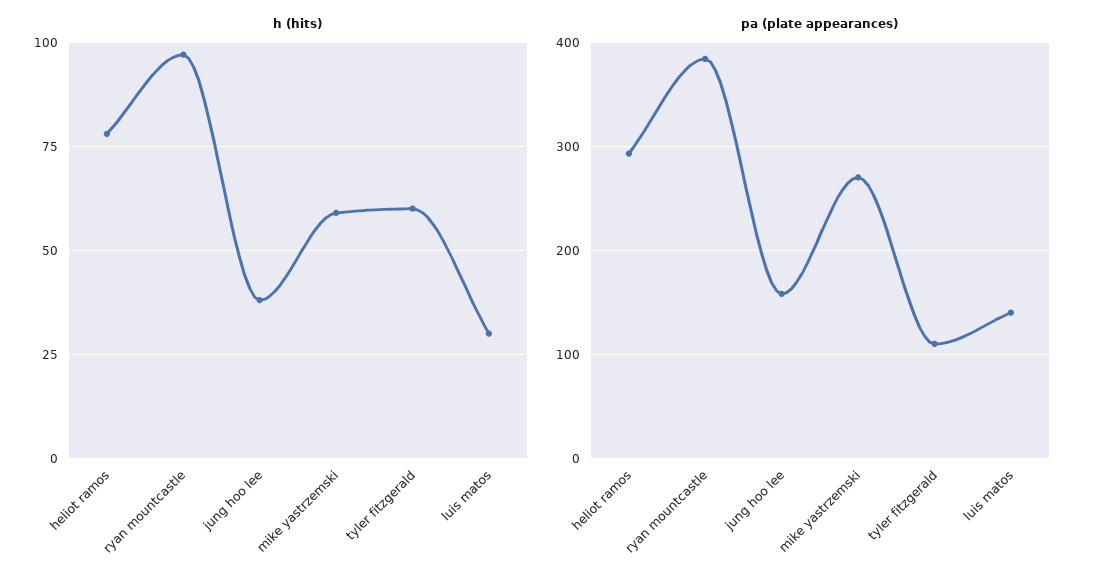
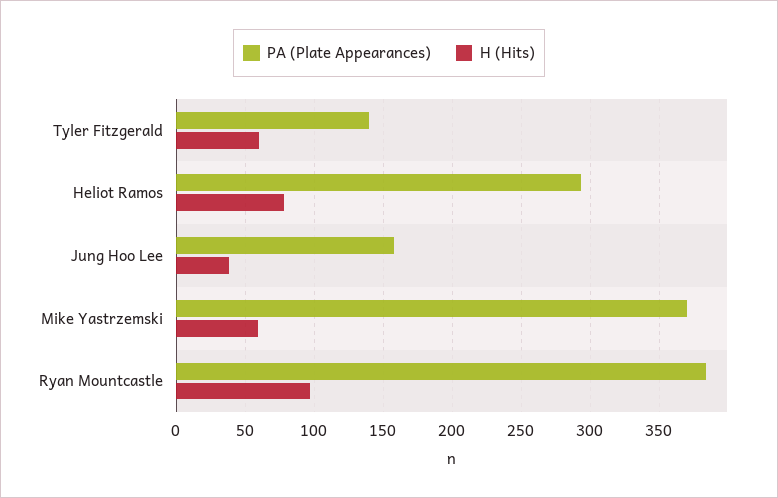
h (hits), luis matos: 30 -> none
pa (plate appearances), mike yastrzemski: 270 -> 370
pa (plate appearances), tyler fitzgerald: 110 -> 140
pa (plate appearances), luis matos: 140 -> none

